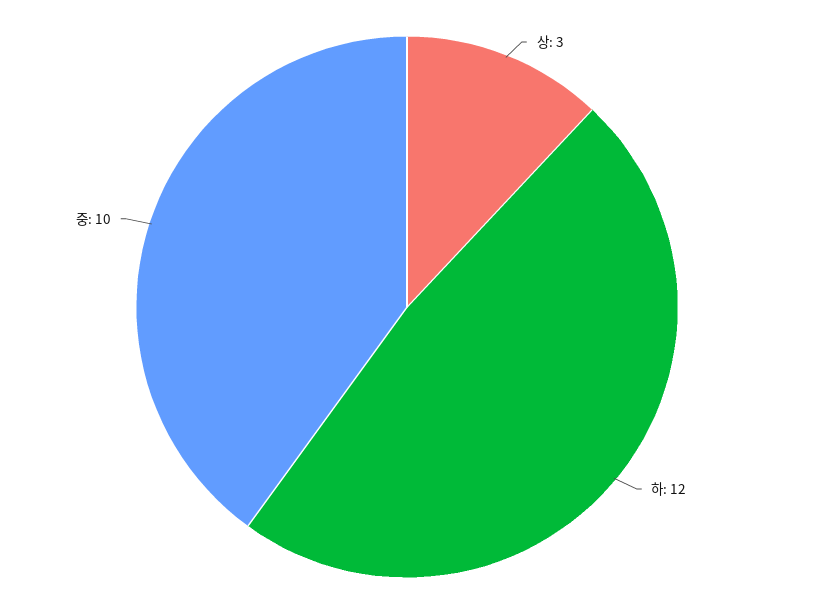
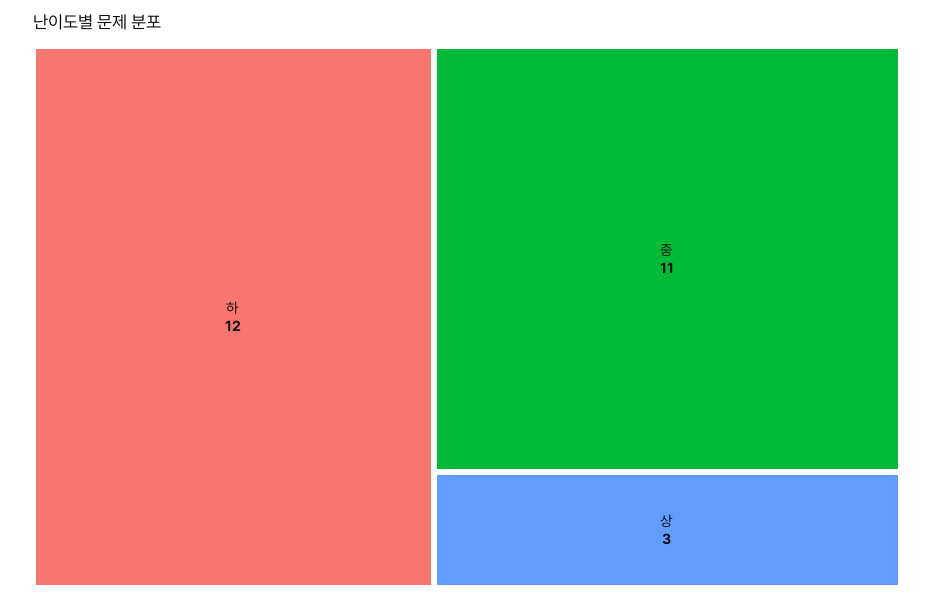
중: 10 -> 11

